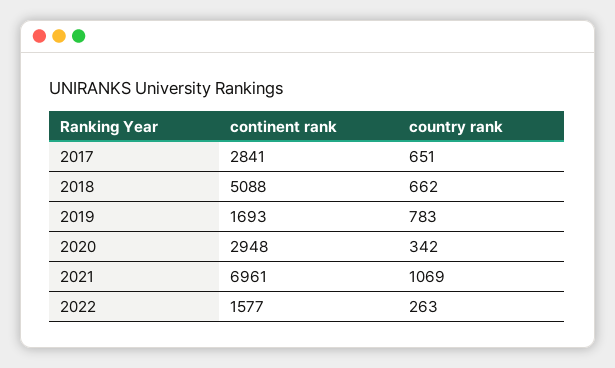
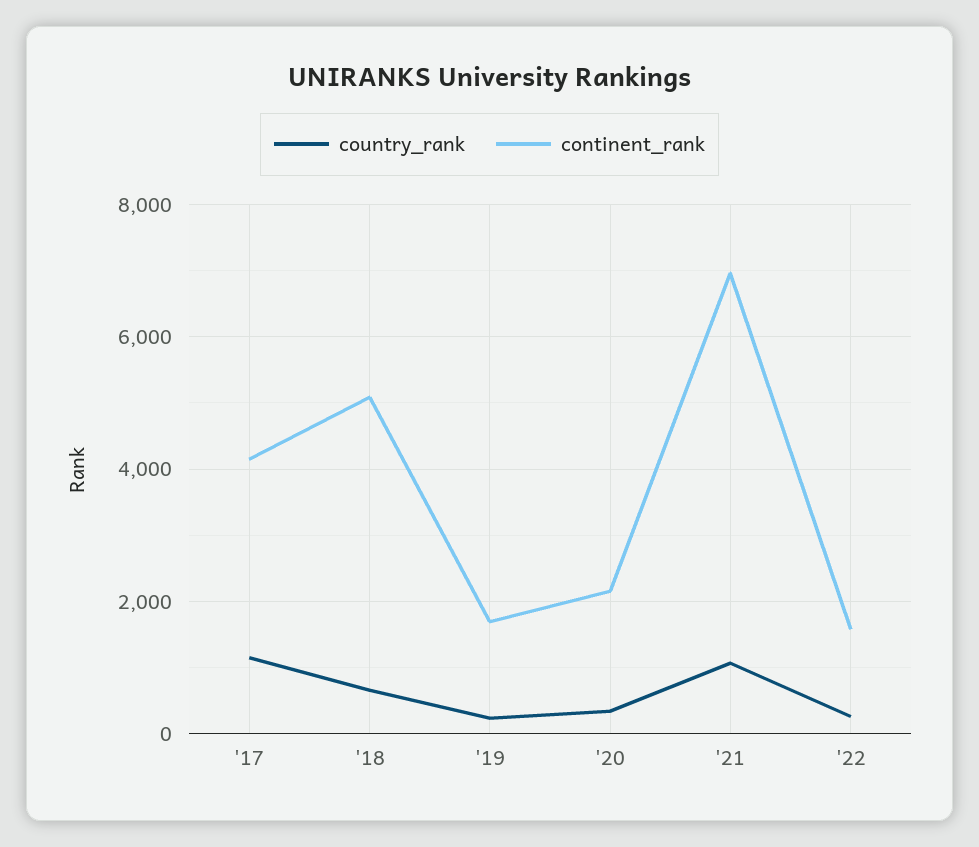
continent rank, 2017: 2841 -> 4200
country rank, 2017: 651 -> 1200
country rank, 2019: 783 -> 200
continent rank, 2020: 2948 -> 2200

